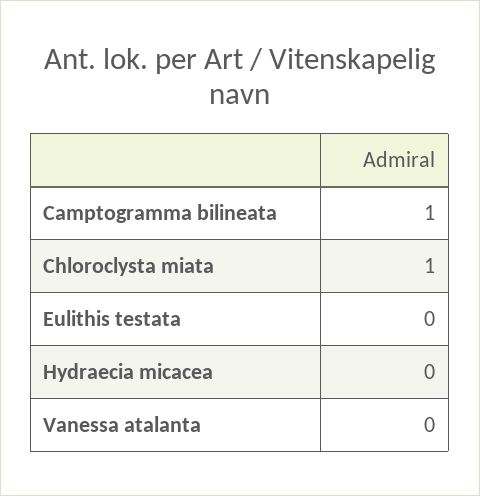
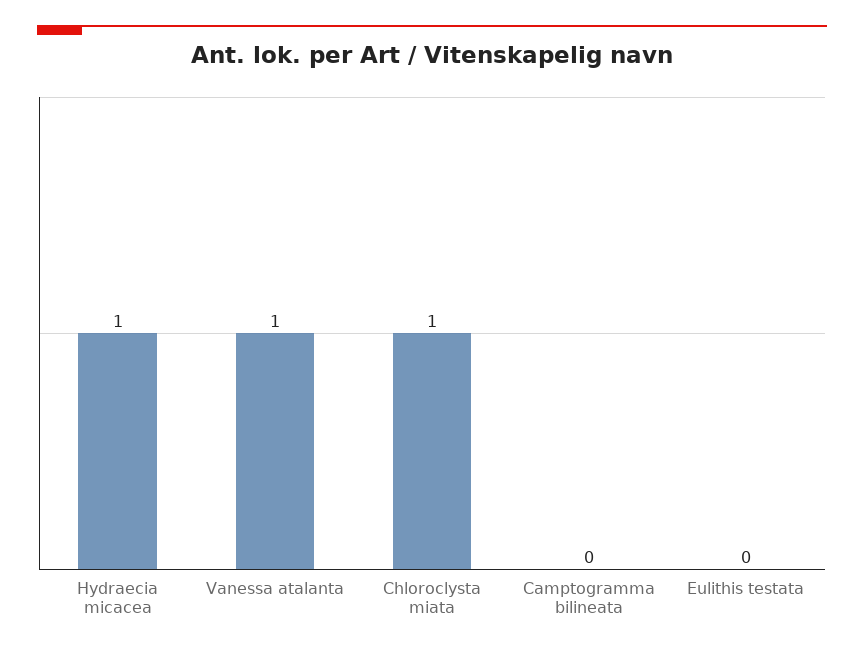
Camptogramma bilineata: 1 -> 0
Hydraecia micacea: 0 -> 1
Vanessa atalanta: 0 -> 1

